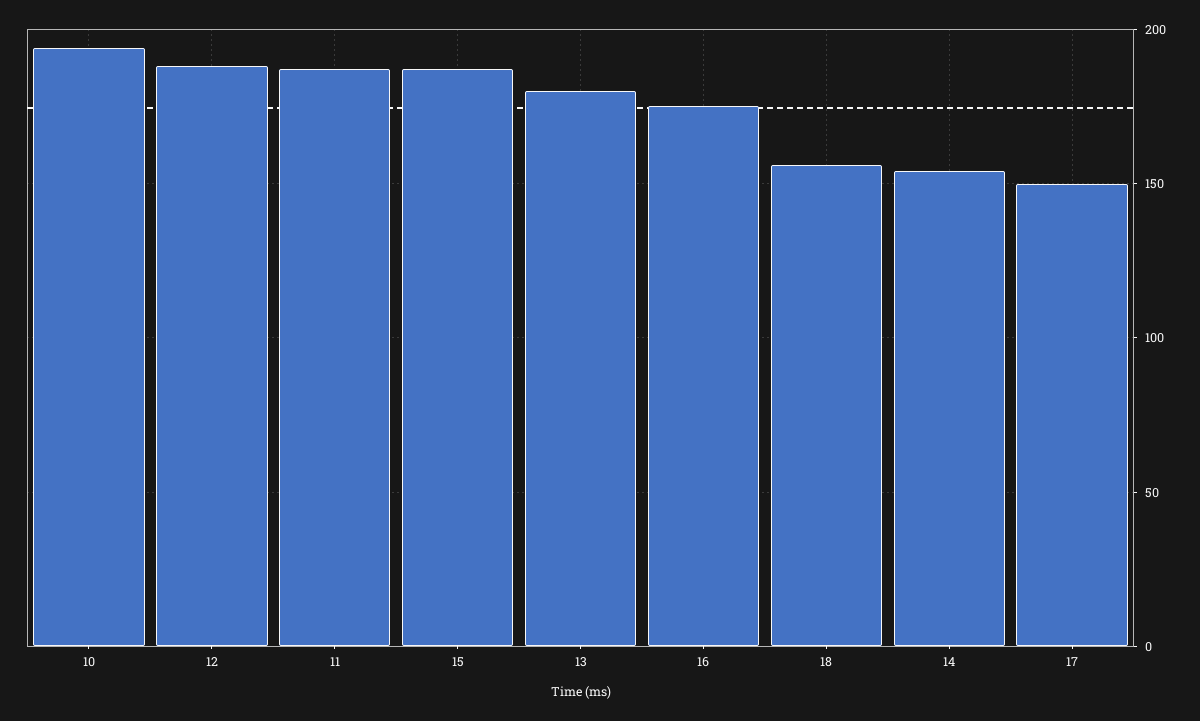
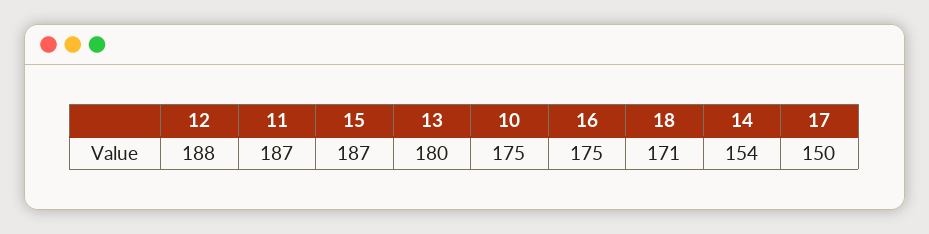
10: 195 -> 175
18: 155 -> 171

